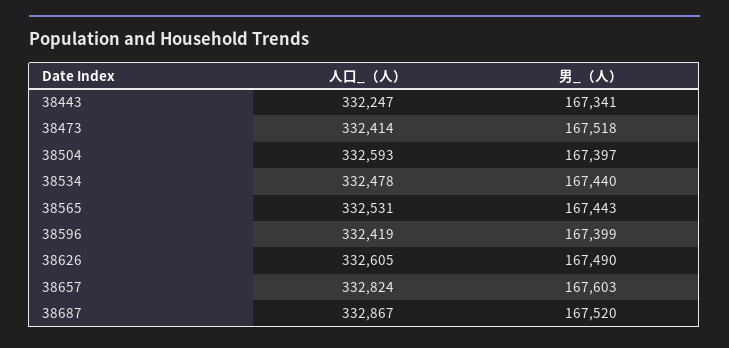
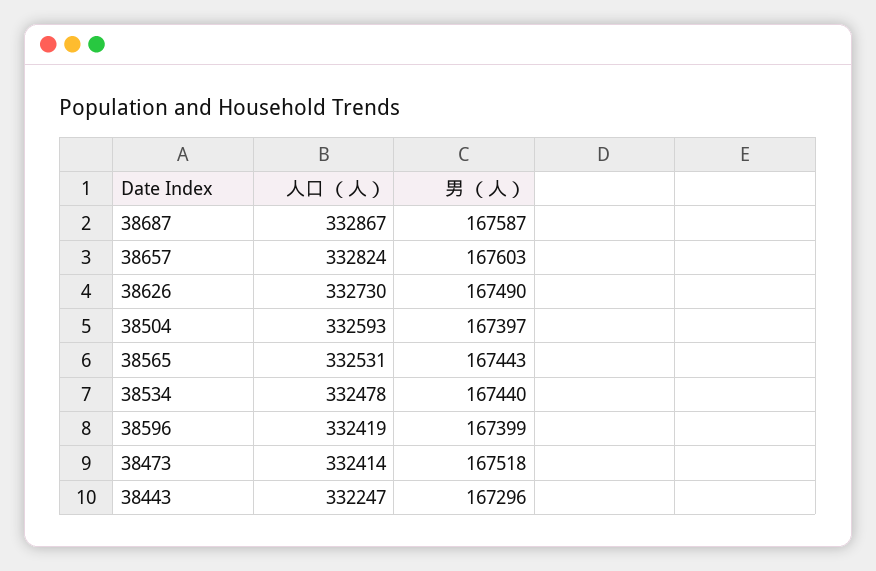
男_（人）, 38443: 167341 -> 167296
人口_（人）, 38626: 332605 -> 332730
男_（人）, 38687: 167520 -> 167587

